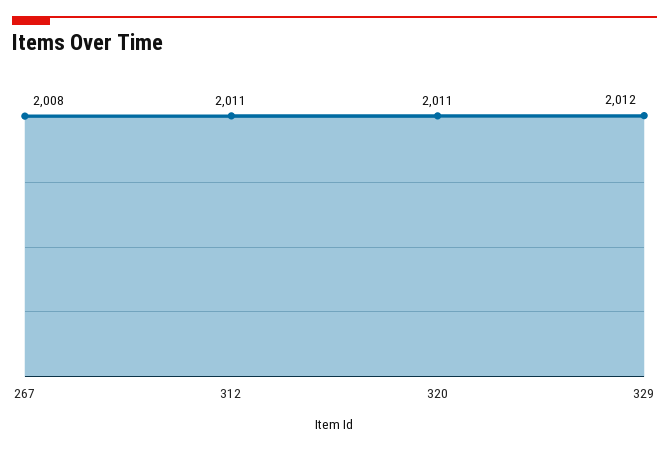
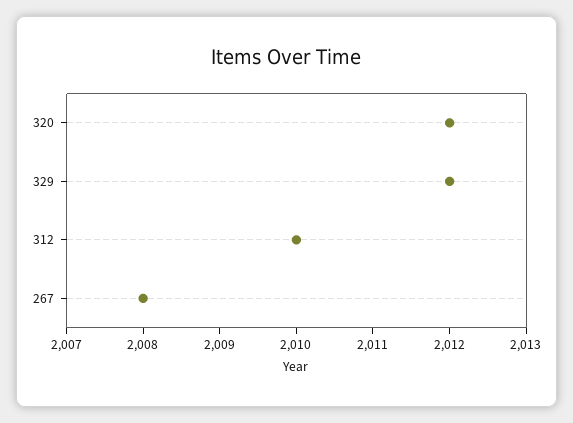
312: 2011 -> 2010
320: 2011 -> 2012

